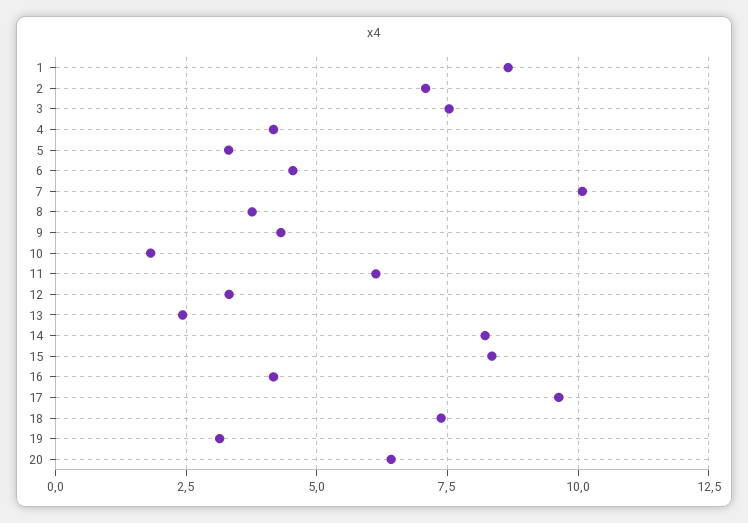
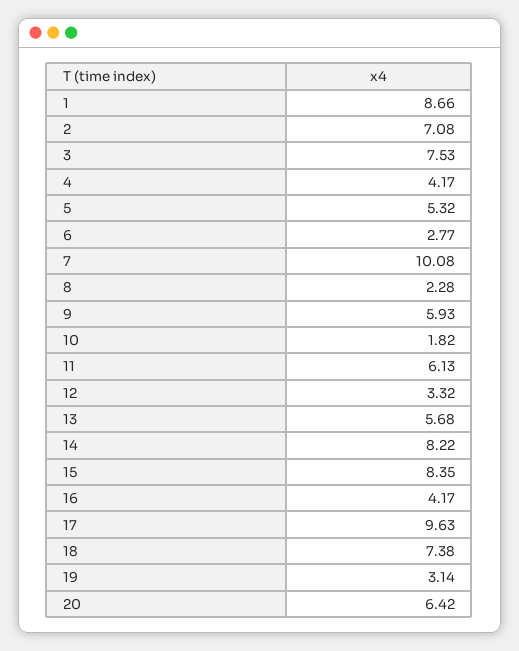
5: 3.25 -> 5.32
6: 4.5 -> 2.77
8: 3.75 -> 2.28
9: 4.25 -> 5.93
13: 2.5 -> 5.68

